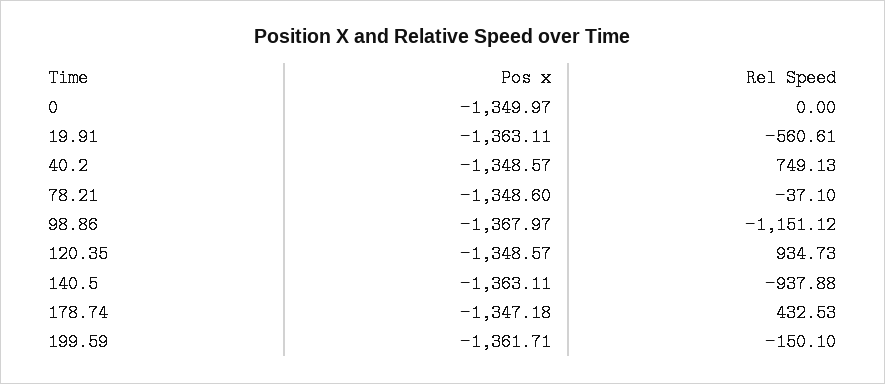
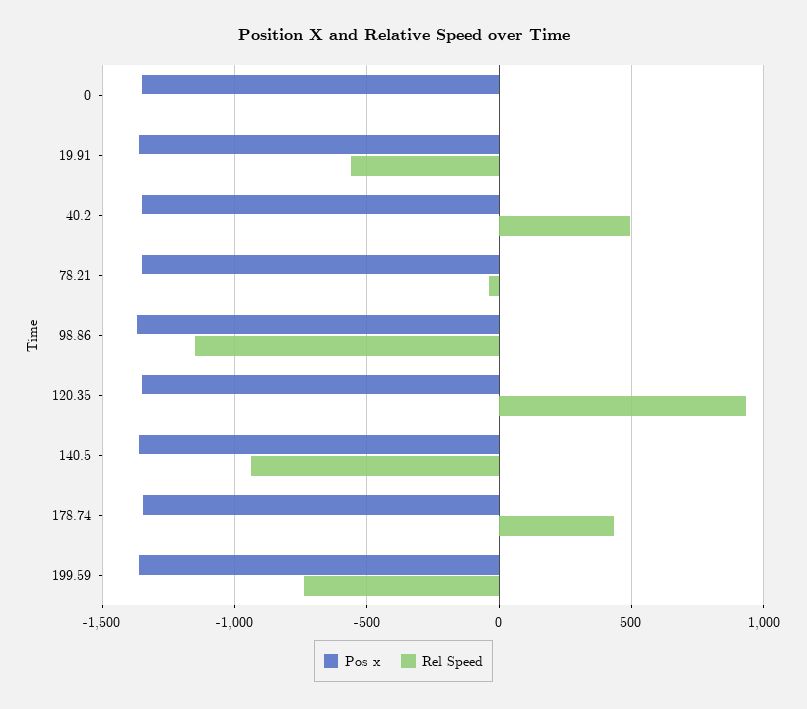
Rel Speed, 40.2: 749.13 -> 500
Rel Speed, 199.59: -150.1 -> -750

